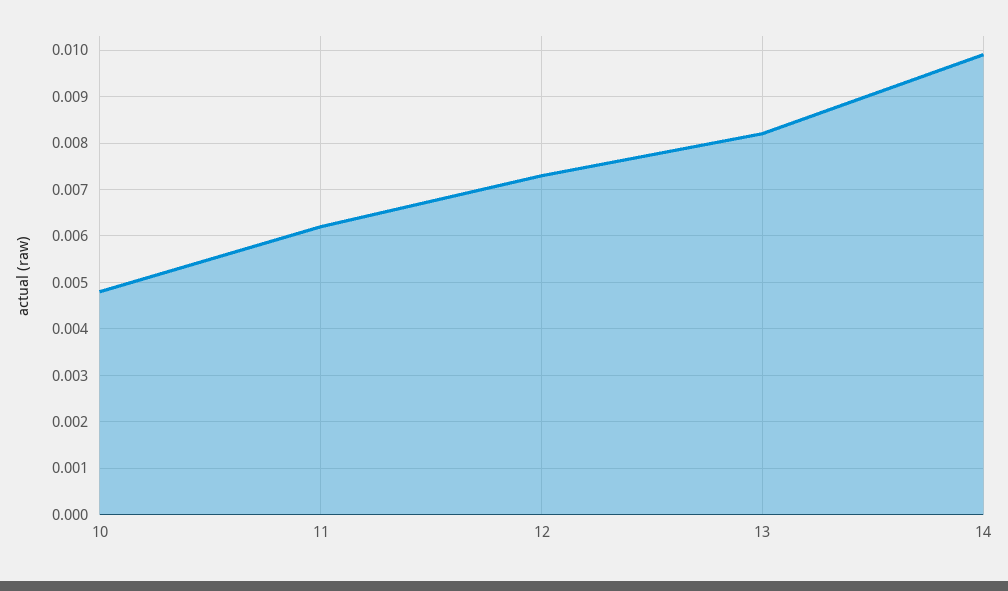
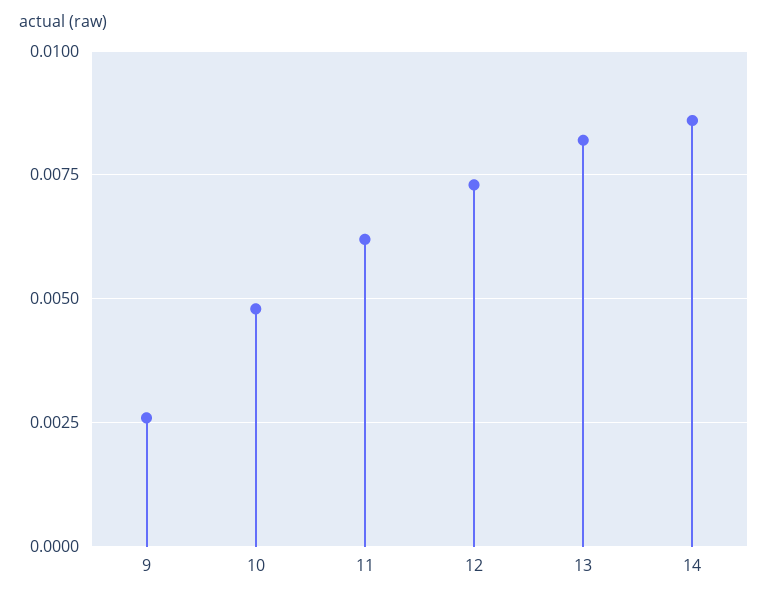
14: 0.01 -> 0.0085
9: none -> 0.0025

